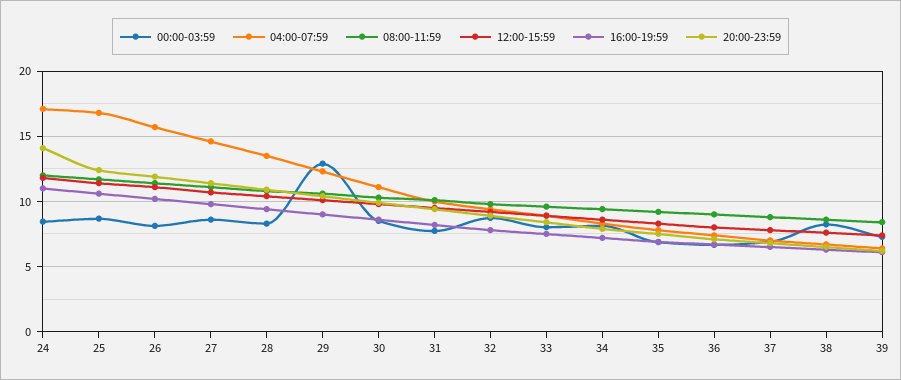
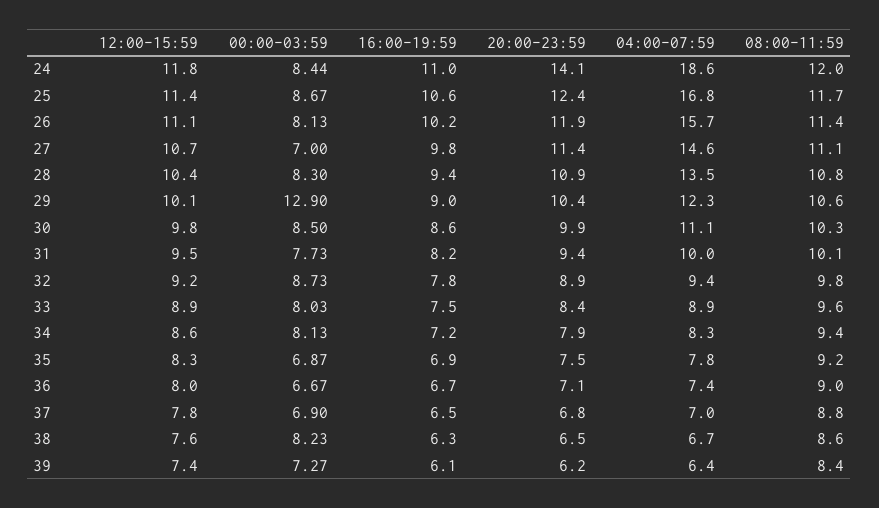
04:00-07:59, 24: 17 -> 18.6
00:00-03:59, 27: 8.5 -> 7

